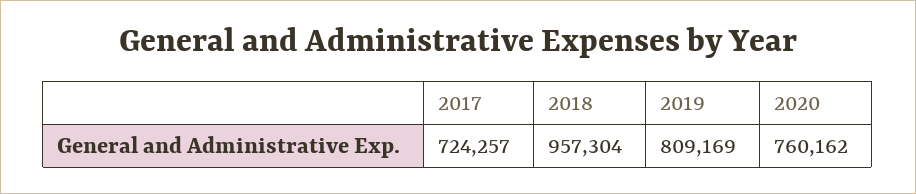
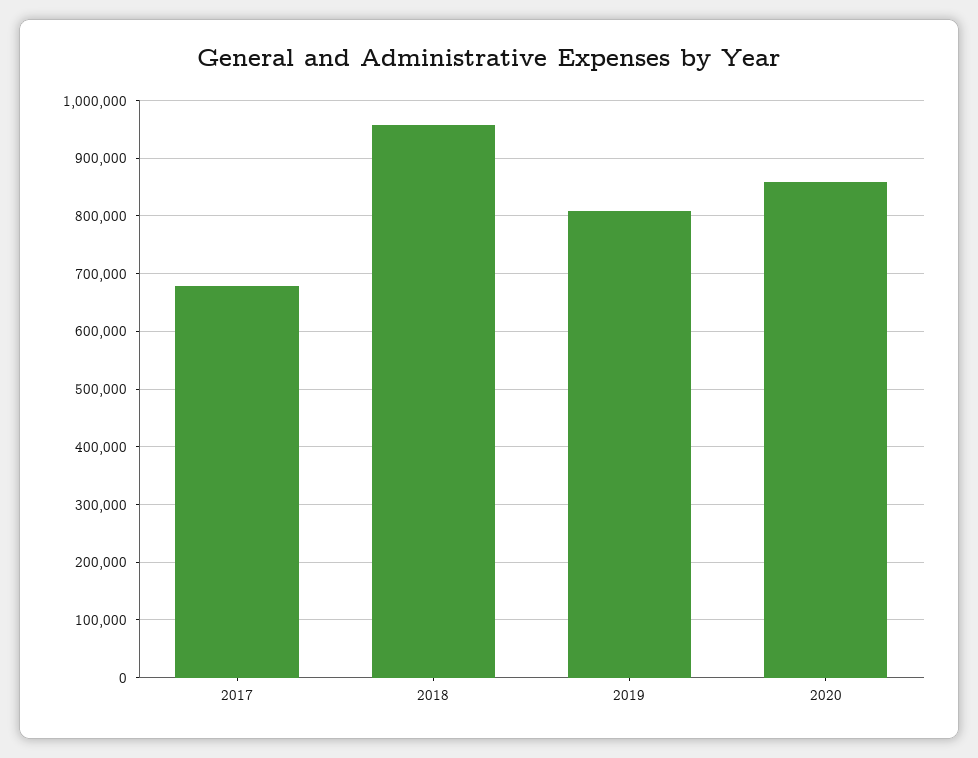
2017: 724257 -> 680000
2020: 760162 -> 860000

